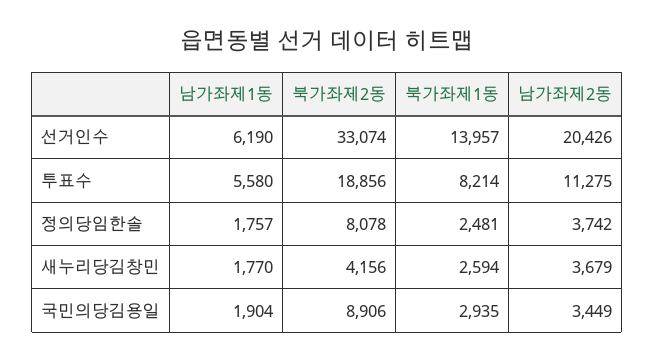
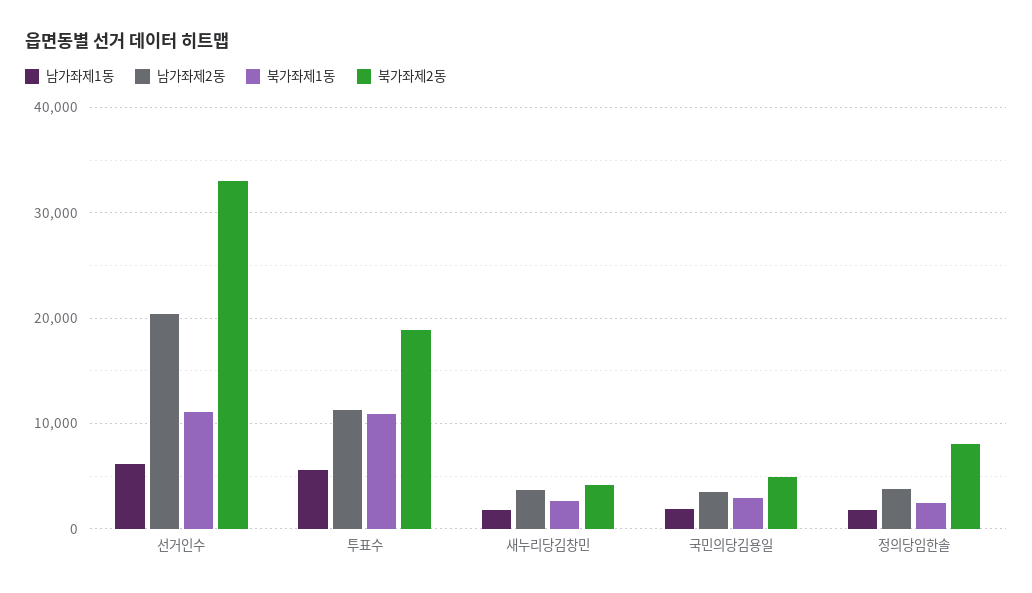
북가좌제1동, 선거인수: 13957 -> 11000
북가좌제1동, 투표수: 8214 -> 11000
북가좌제2동, 국민의당김용일: 8906 -> 5000

